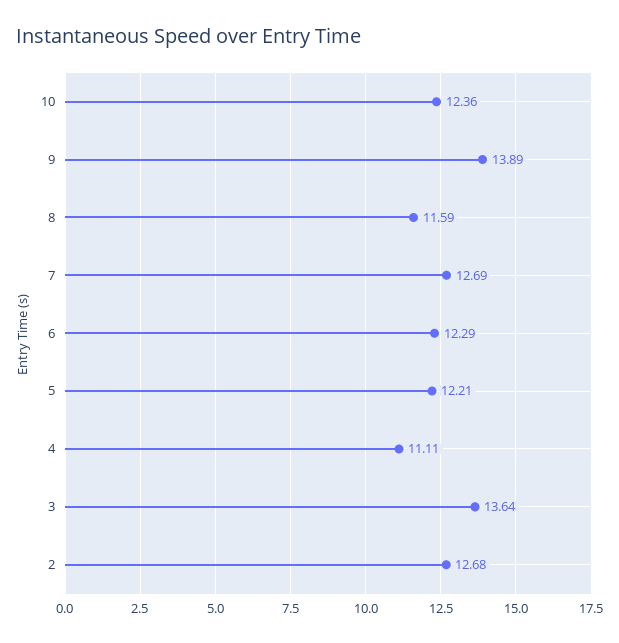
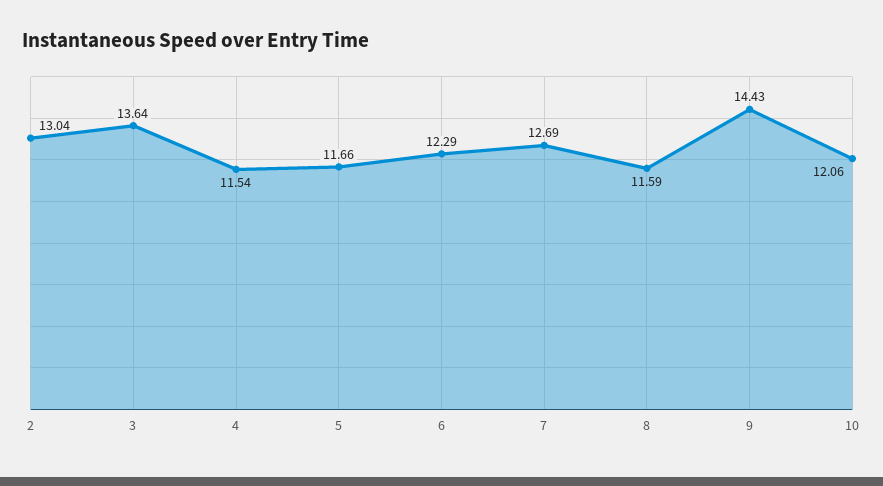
10: 12.36 -> 12.06
9: 13.89 -> 14.43
5: 12.21 -> 11.66
4: 11.11 -> 11.54
2: 12.68 -> 13.04

